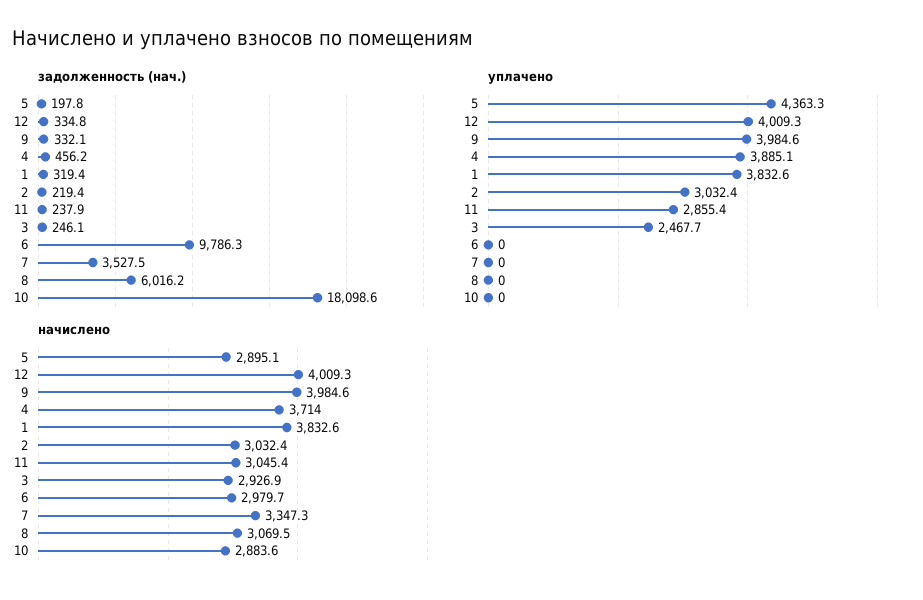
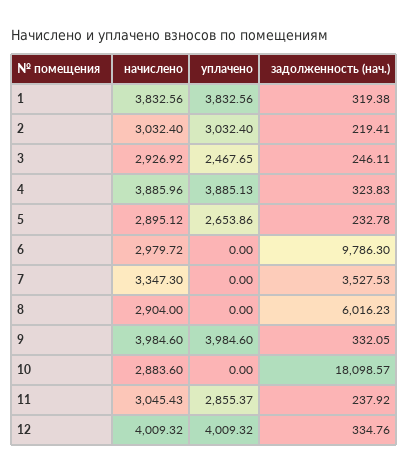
задолженность (нач.), 5: 197.8 -> 232.78
задолженность (нач.), 4: 456.2 -> 323.83
уплачено, 5: 4363.3 -> 2653.86
начислено, 4: 3714 -> 3885.96
начислено, 8: 3069.5 -> 2904

